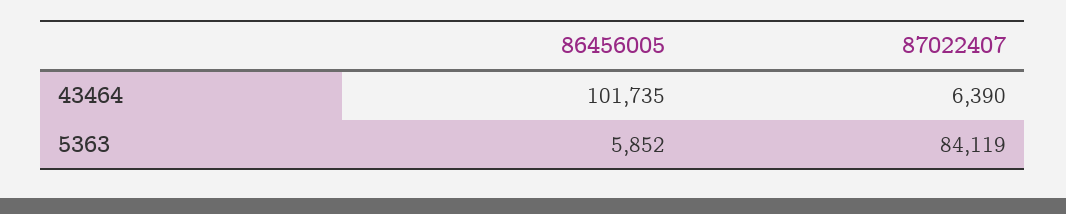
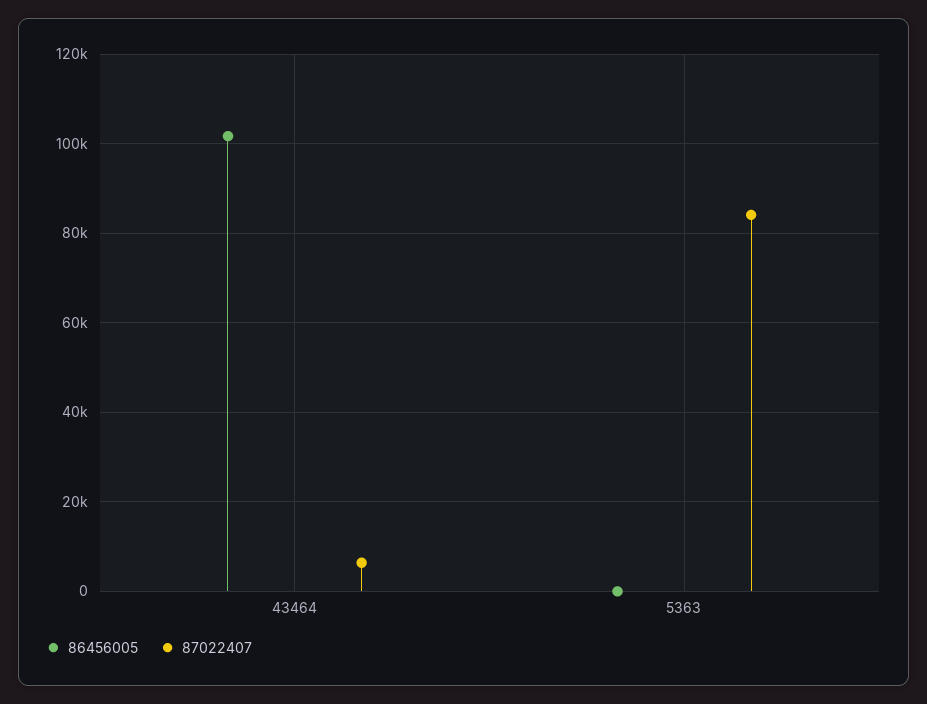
86456005, 5363: 5852 -> 0

